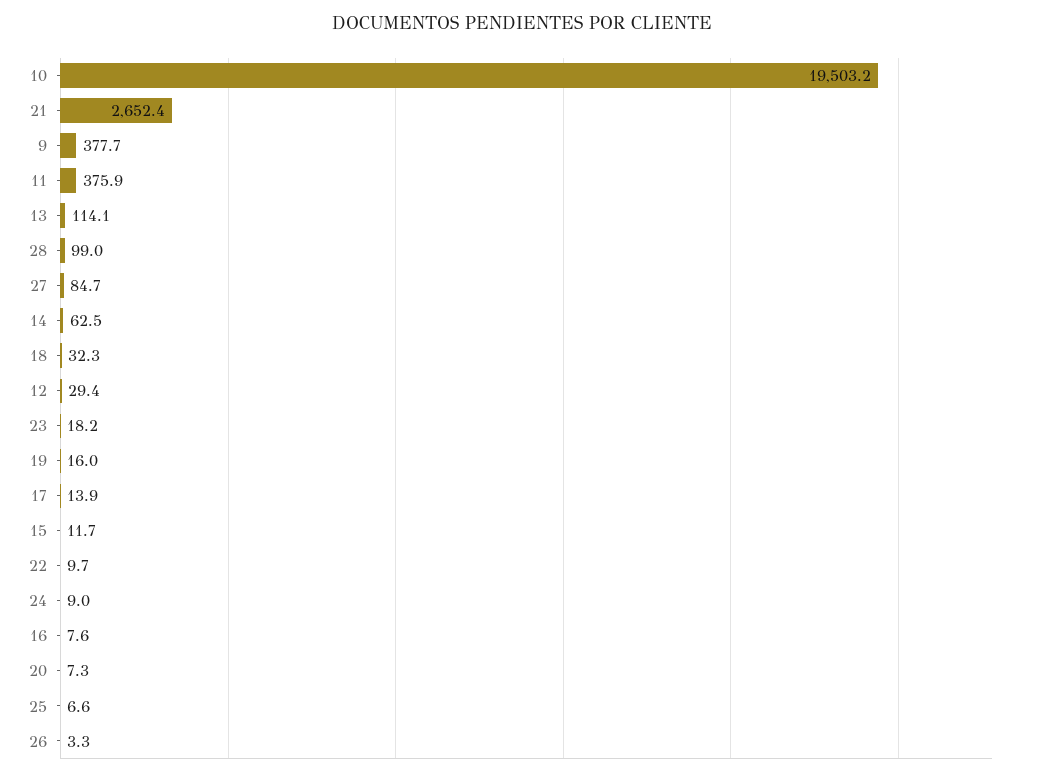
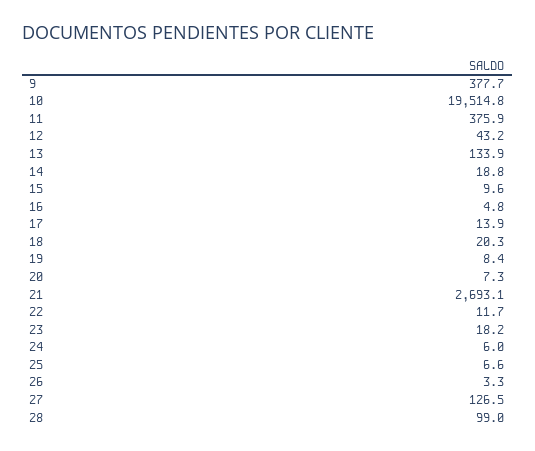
10: 19503.2 -> 19514.8
21: 2652.4 -> 2693.1
13: 114.1 -> 133.9
27: 84.7 -> 126.5
14: 62.5 -> 18.8
18: 32.3 -> 20.3
12: 29.4 -> 43.2
19: 16 -> 8.4
15: 11.7 -> 9.6
22: 9.7 -> 11.7
24: 9 -> 6
16: 7.6 -> 4.8

